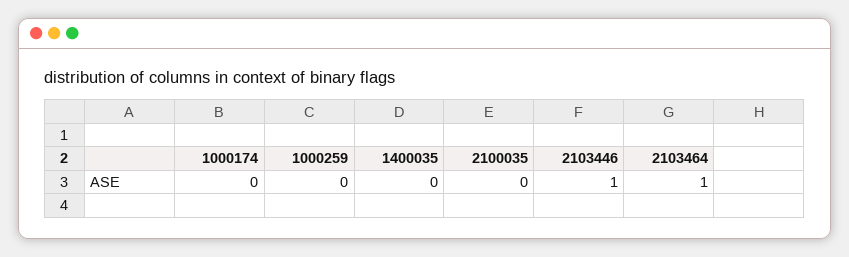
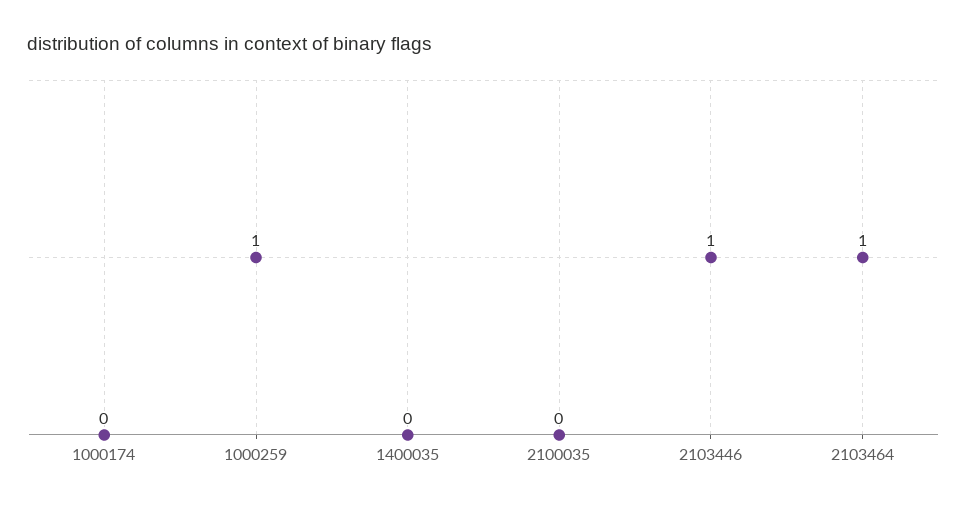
1000259: 0 -> 1

